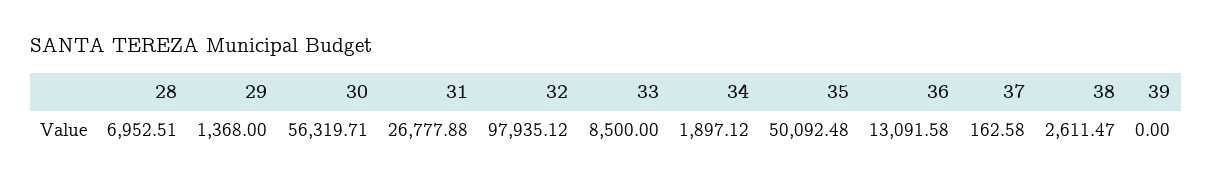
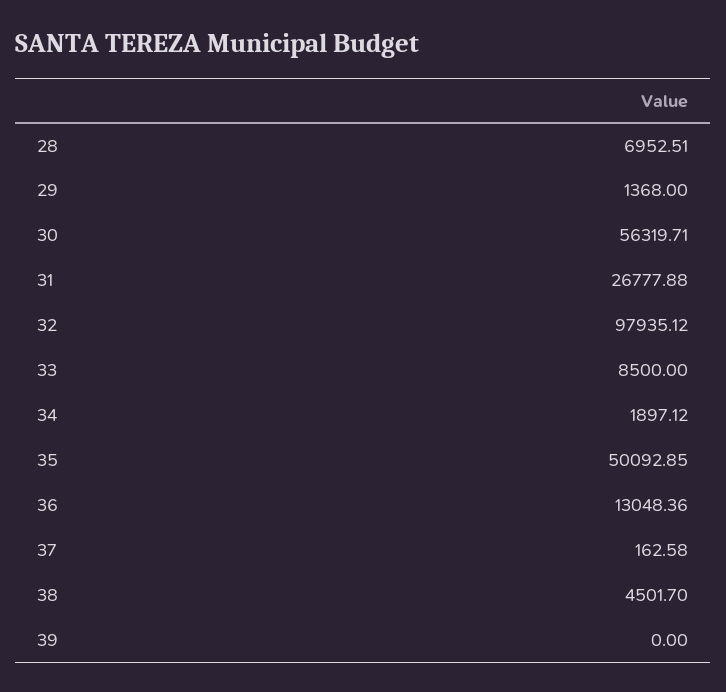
35: 50092.48 -> 50092.85
36: 13091.58 -> 13048.36
38: 2611.47 -> 4501.7

